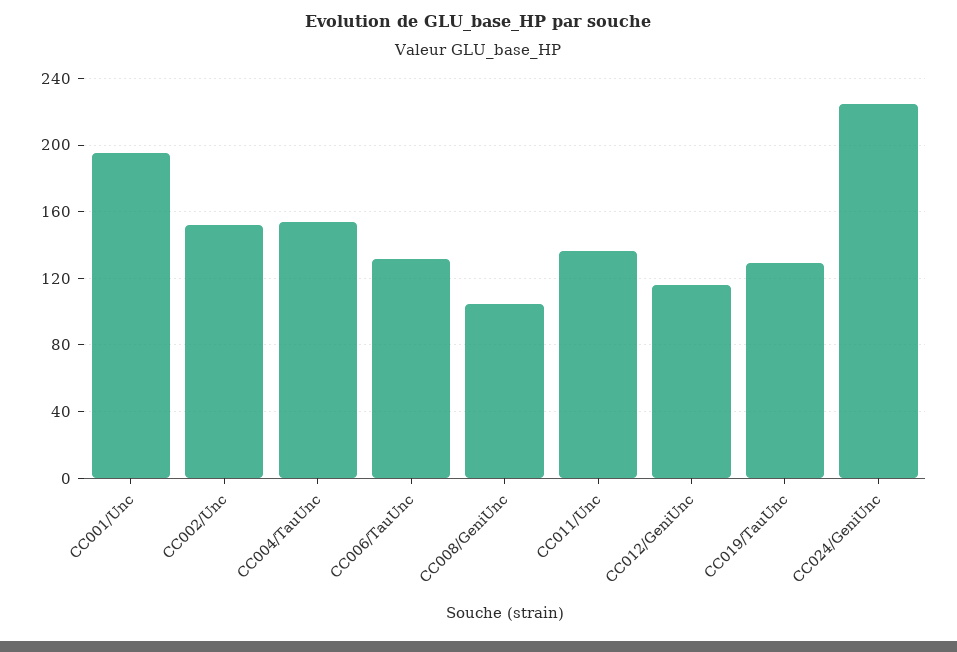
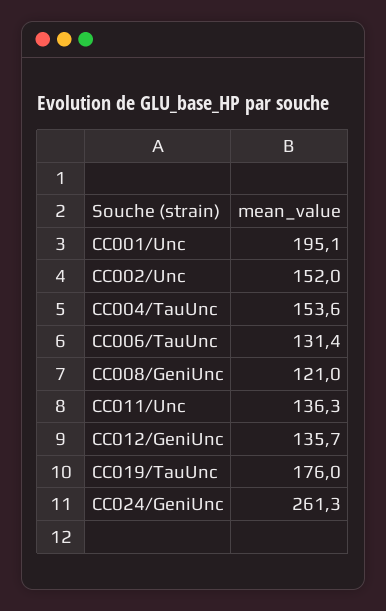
CC008/GeniUnc: 105 -> 121
CC012/GeniUnc: 115 -> 135.7
CC019/TauUnc: 130 -> 176
CC024/GeniUnc: 225 -> 261.3

